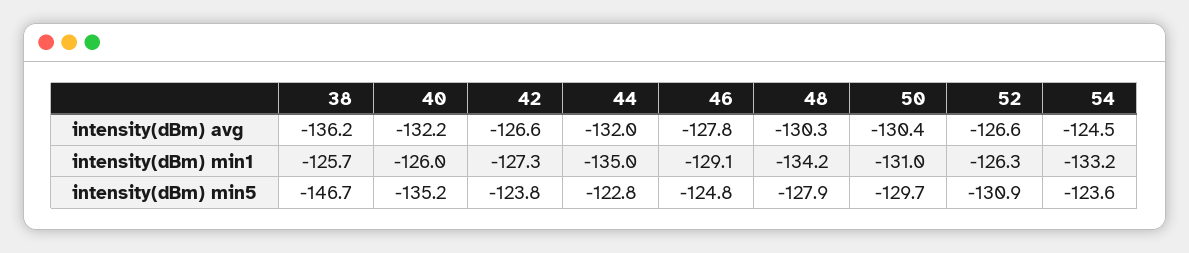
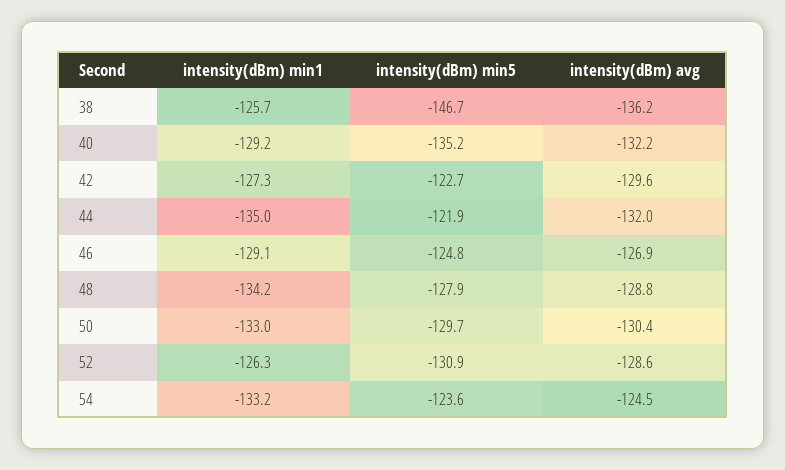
42, intensity(dBm) avg: -126.6 -> -129.6
46, intensity(dBm) avg: -127.8 -> -126.9
48, intensity(dBm) avg: -130.3 -> -128.8
52, intensity(dBm) avg: -126.6 -> -128.6
40, intensity(dBm) min1: -126 -> -129.2
50, intensity(dBm) min1: -131 -> -133
42, intensity(dBm) min5: -123.8 -> -122.7
44, intensity(dBm) min5: -122.8 -> -121.9

